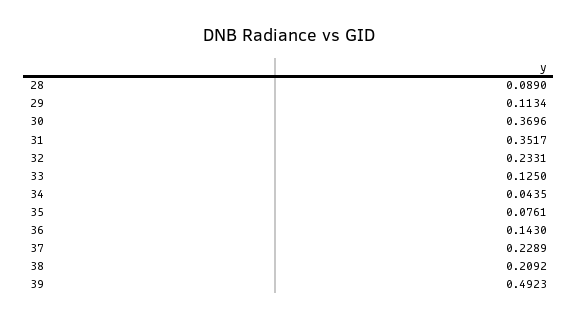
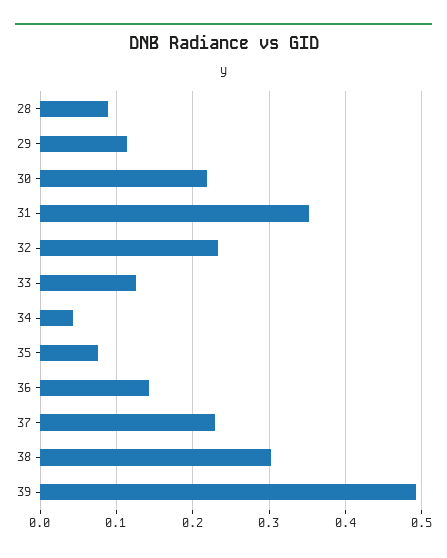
30: 0.3696 -> 0.22
38: 0.2092 -> 0.3

